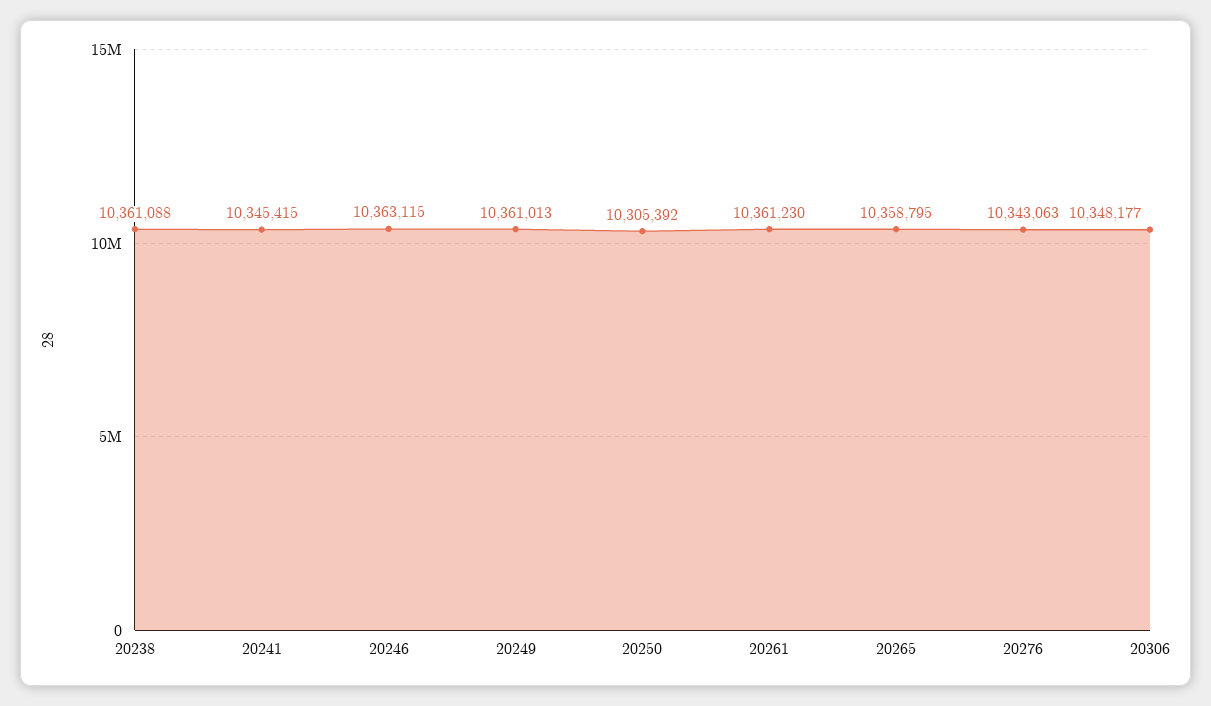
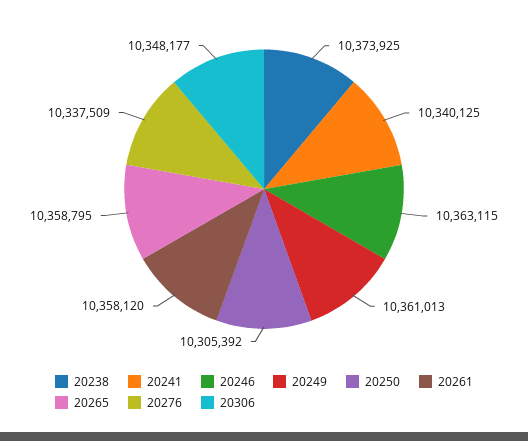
20238: 10361088 -> 10373925
20241: 10345415 -> 10340125
20261: 10361230 -> 10358120
20276: 10343063 -> 10337509

